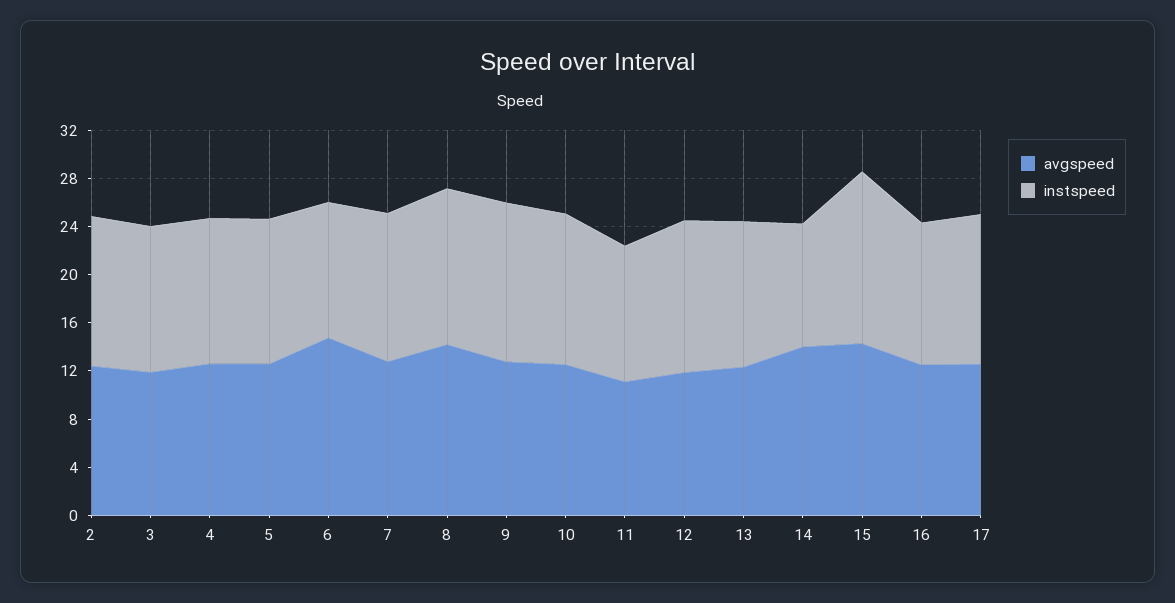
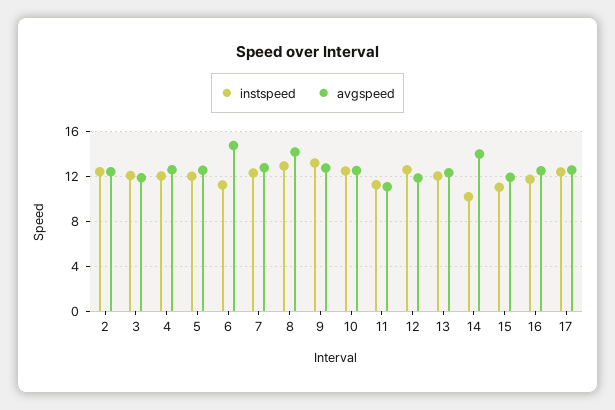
avgspeed, 15: 14 -> 12
instspeed, 15: 14 -> 11

